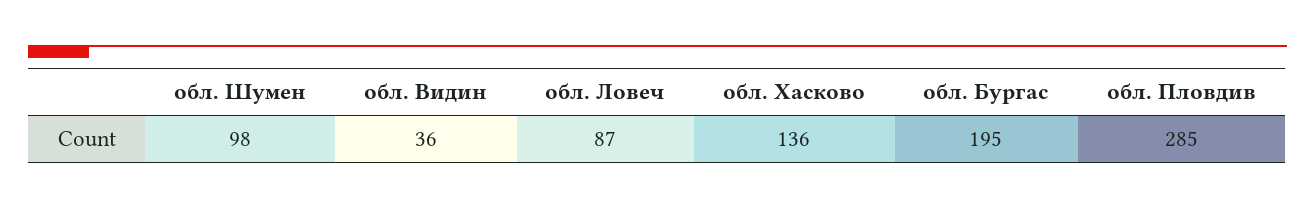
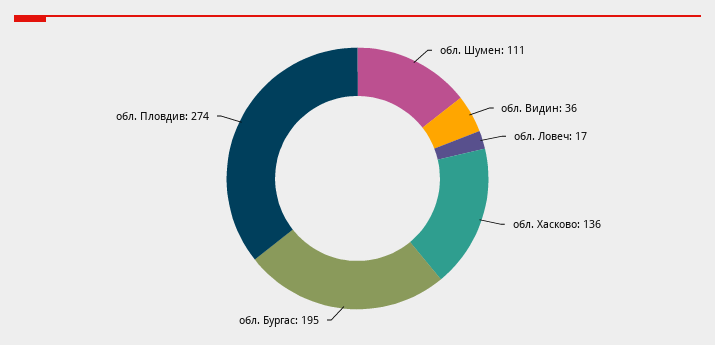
обл. Шумен: 98 -> 111
обл. Ловеч: 87 -> 17
обл. Пловдив: 285 -> 274

